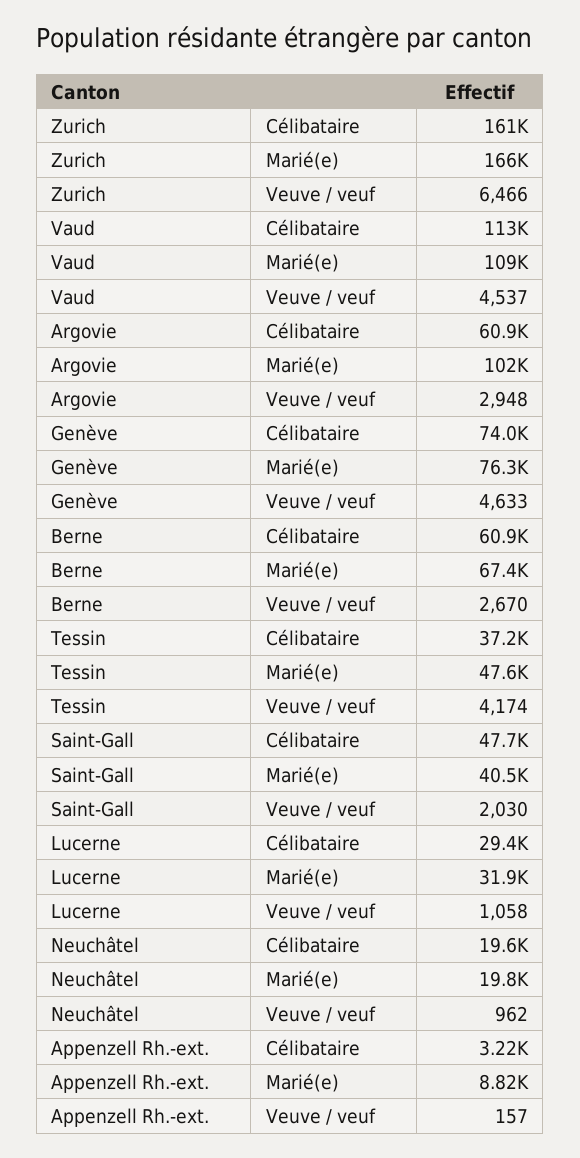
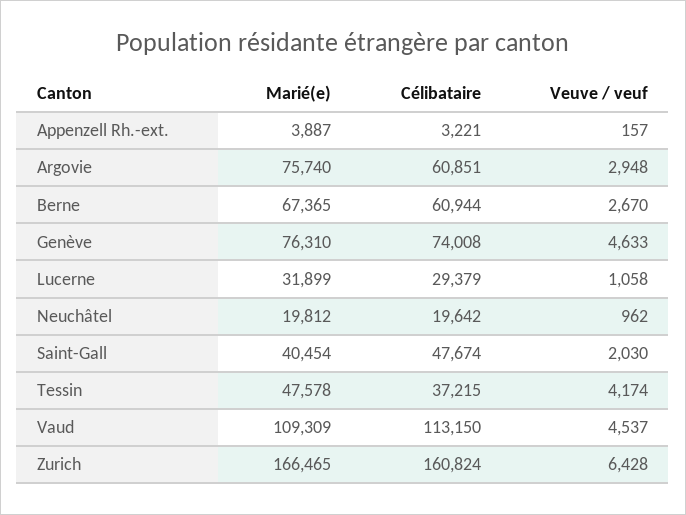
Zurich, Veuve / veuf: 6466 -> 6428
Argovie, Marié(e): 102000 -> 75740
Appenzell Rh.-ext., Marié(e): 8820 -> 3887

